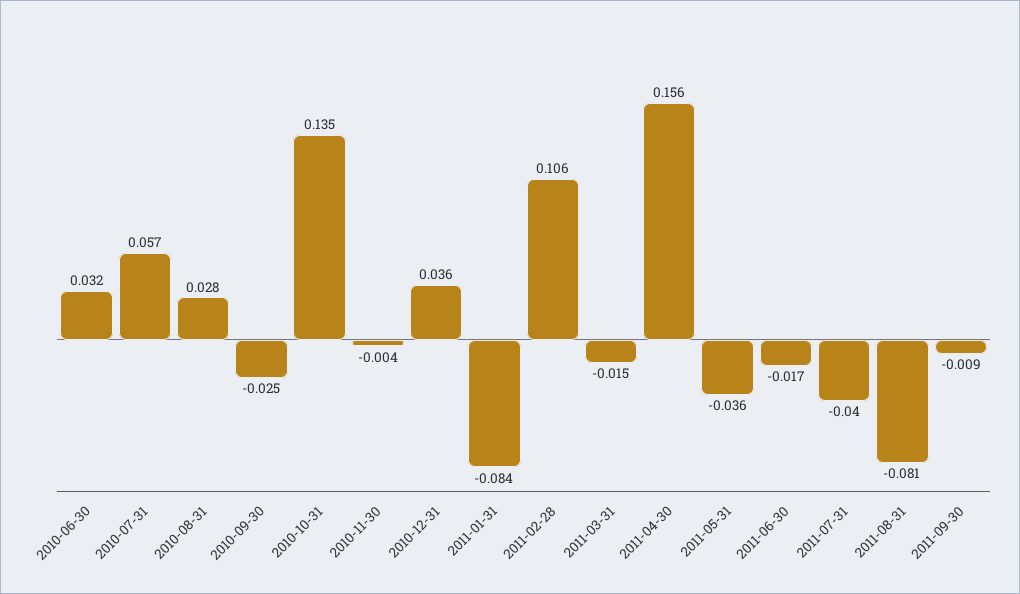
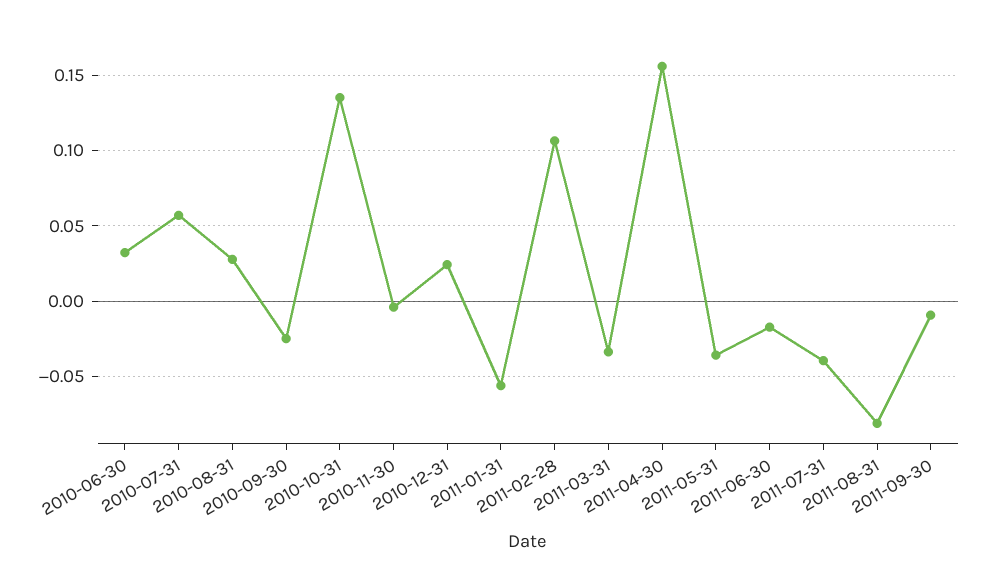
2010-12-31: 0.036 -> 0.025
2011-01-31: -0.084 -> -0.055
2011-03-31: -0.015 -> -0.035

